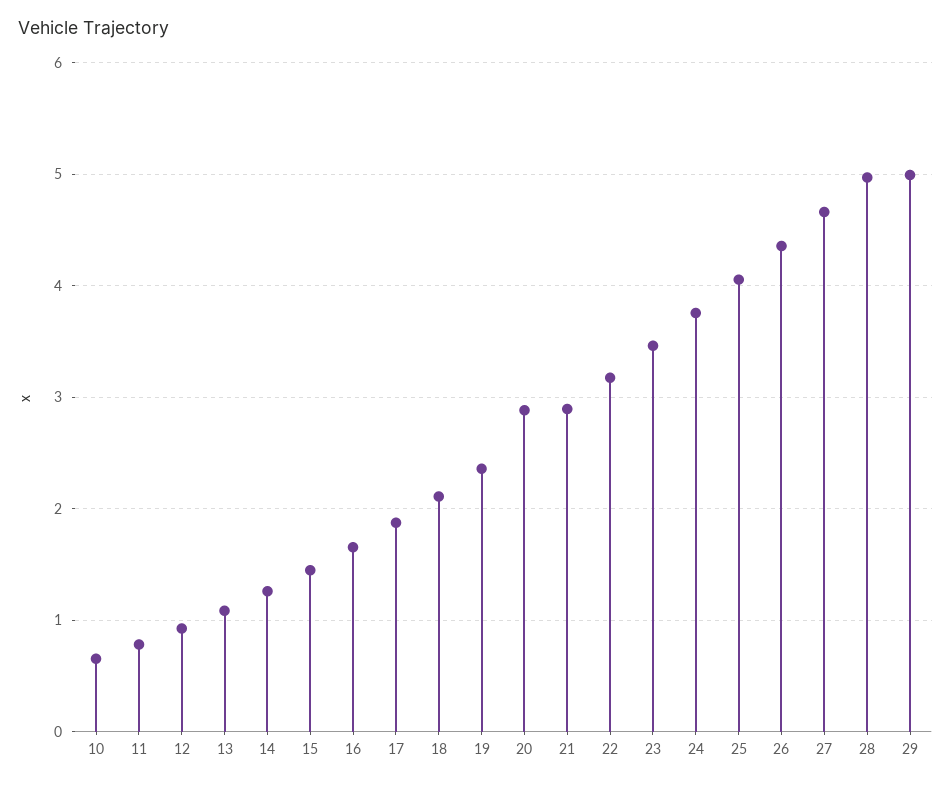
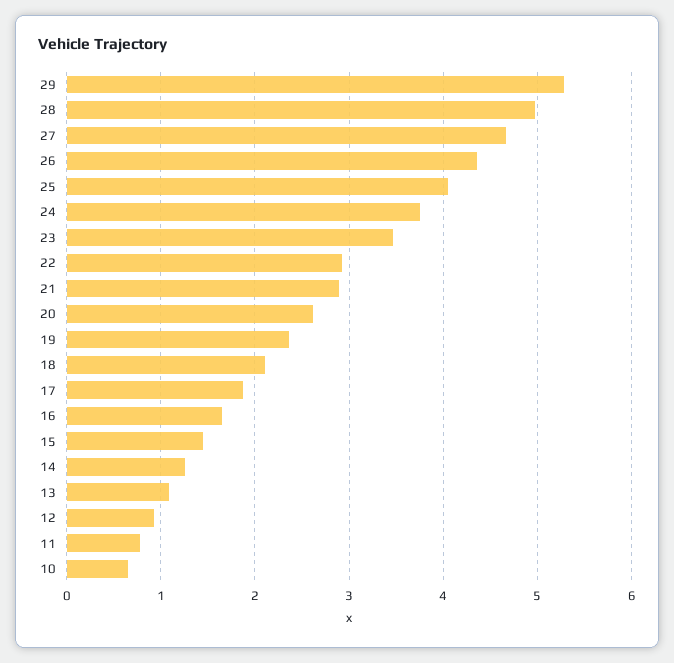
20: 2.9 -> 2.6
22: 3.2 -> 2.9
29: 5 -> 5.3

